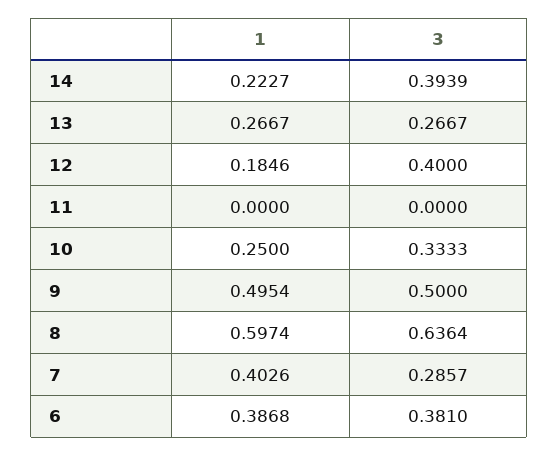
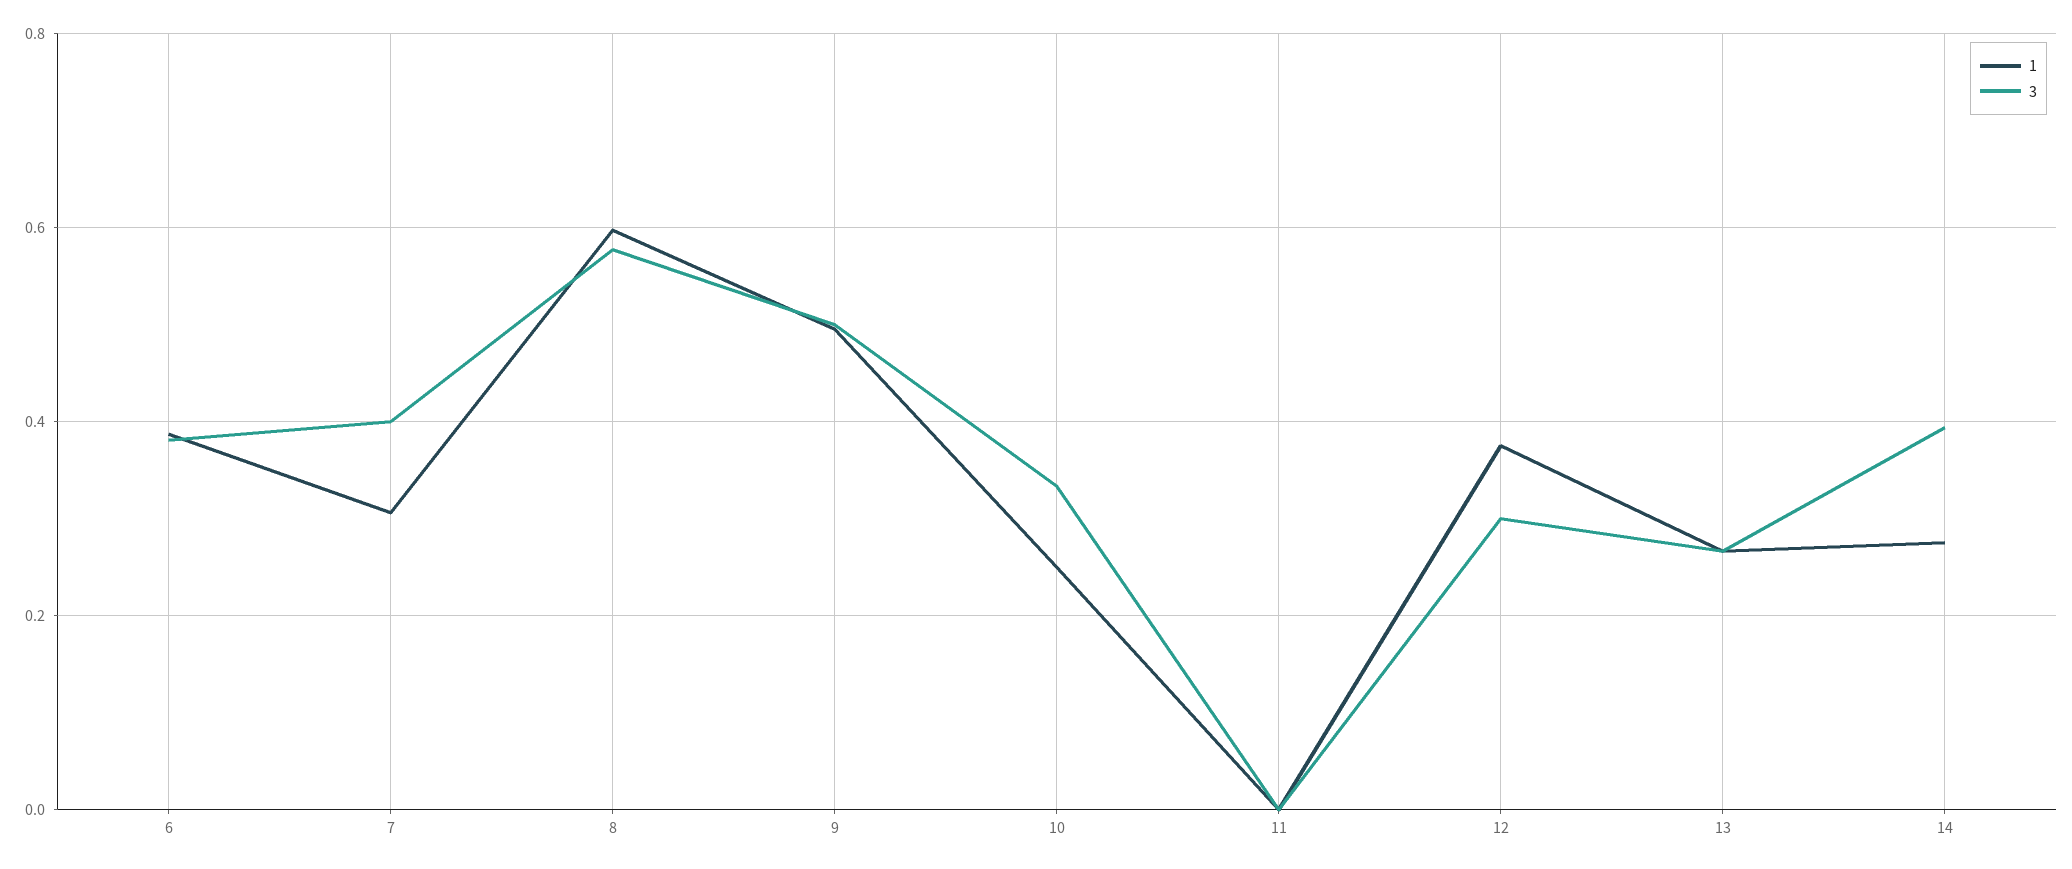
1, 14: 0.2227 -> 0.28
1, 12: 0.1846 -> 0.38
3, 12: 0.4 -> 0.3
3, 8: 0.6364 -> 0.58
1, 7: 0.4026 -> 0.3
3, 7: 0.2857 -> 0.4

